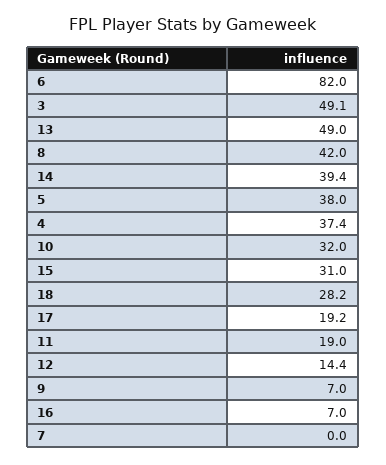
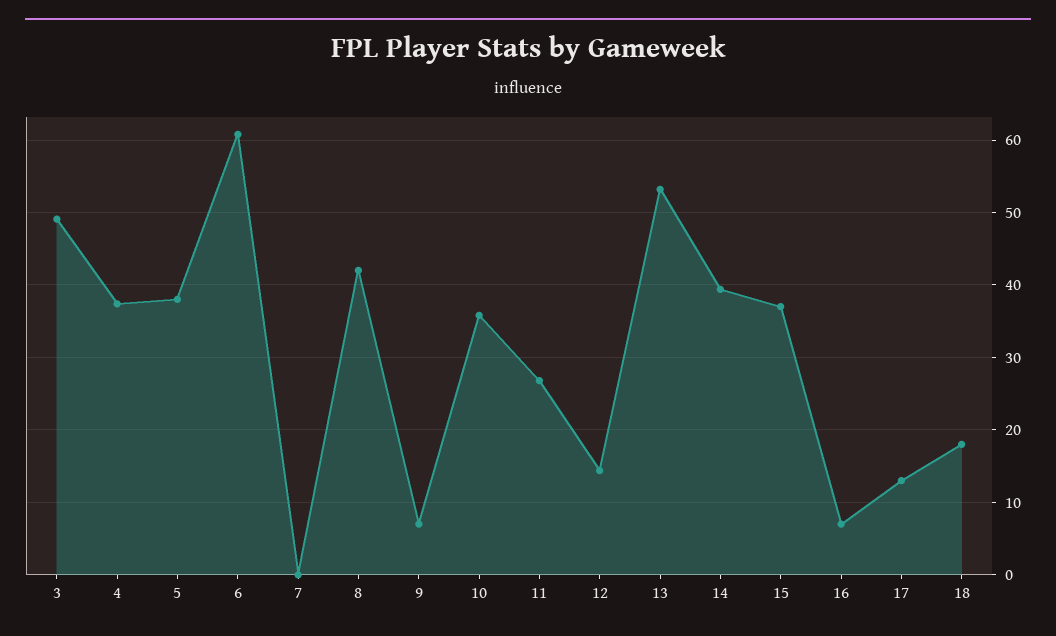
6: 82 -> 61
13: 49 -> 53
10: 32 -> 36
15: 31 -> 37
18: 28.2 -> 18
17: 19.2 -> 13
11: 19 -> 27

